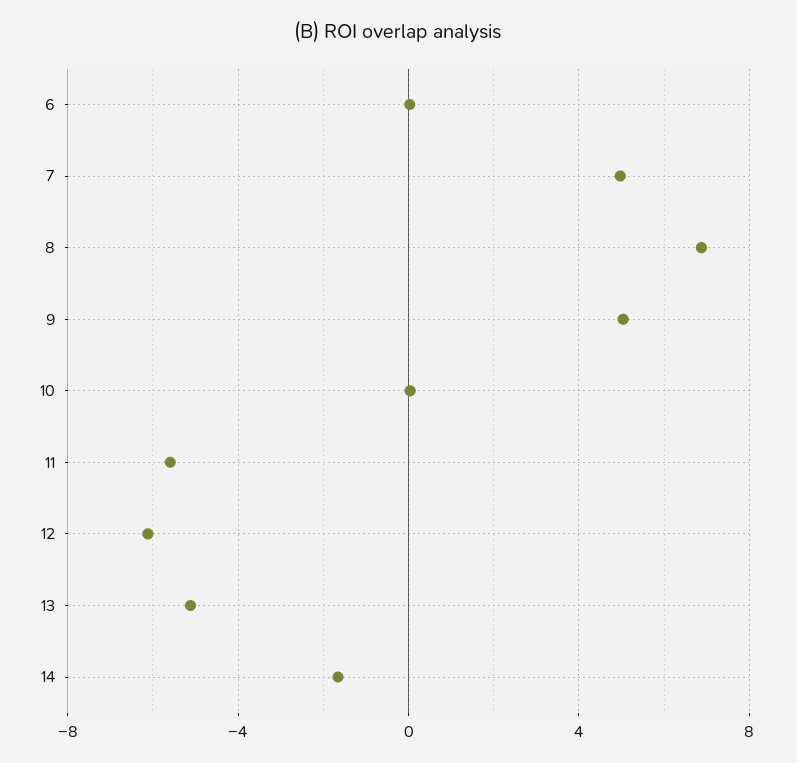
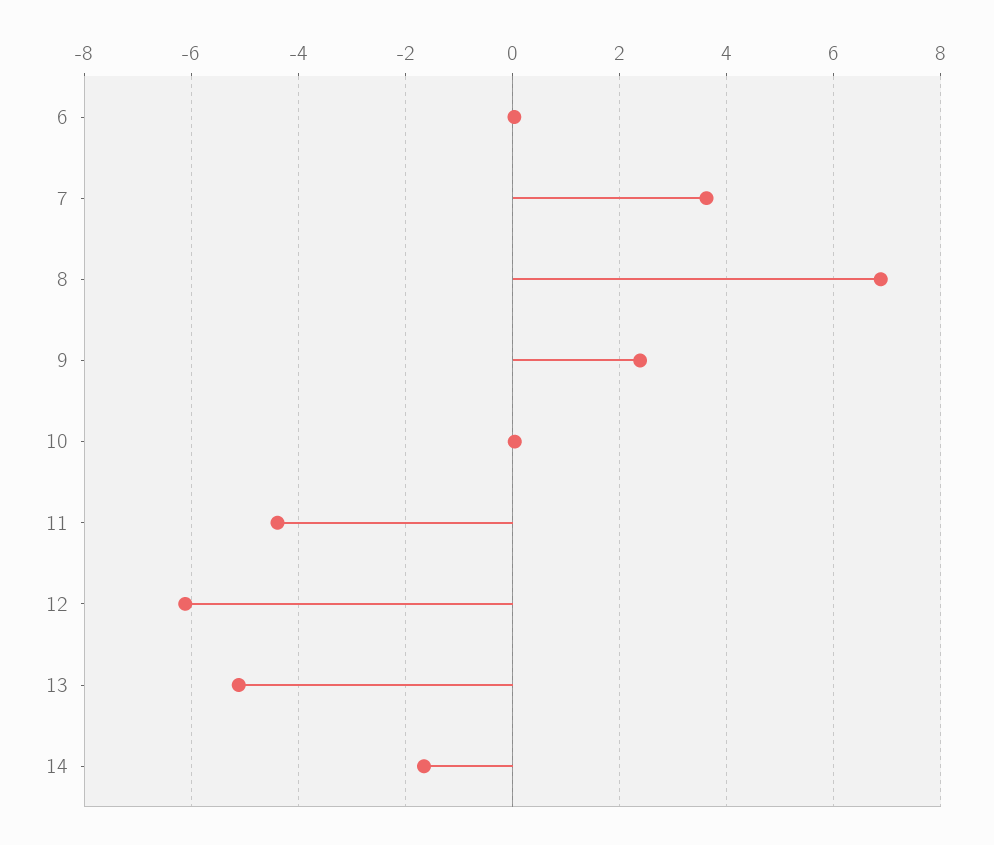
7: 5 -> 3.6
9: 5 -> 2.4
11: -5.5 -> -4.4

